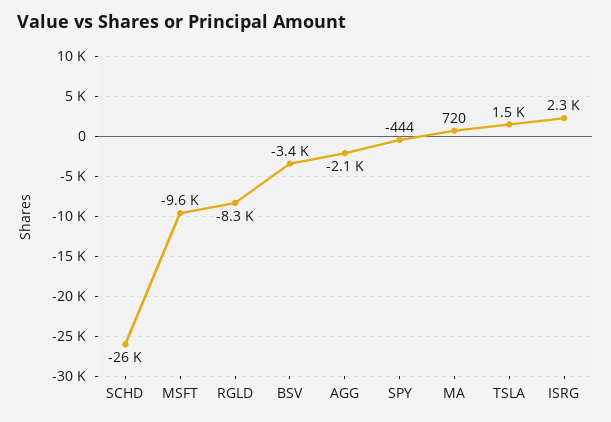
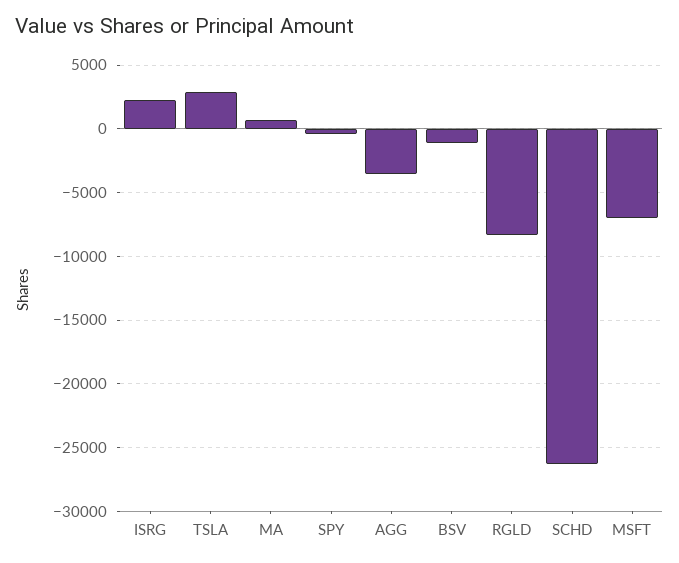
MSFT: -9600 -> -7000
BSV: -3400 -> -1000
AGG: -2100 -> -3500
TSLA: 1500 -> 3000

